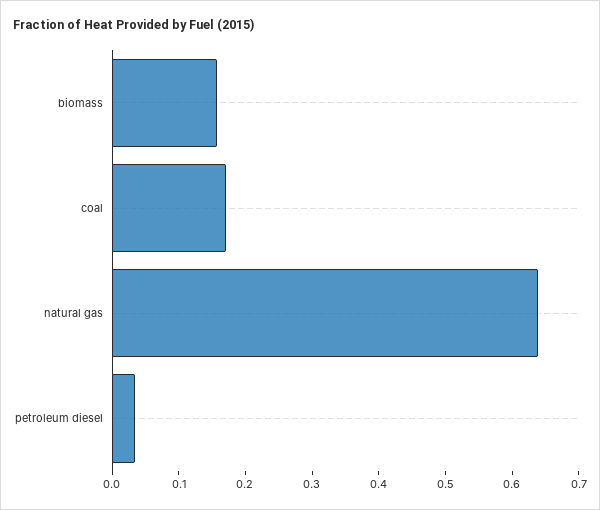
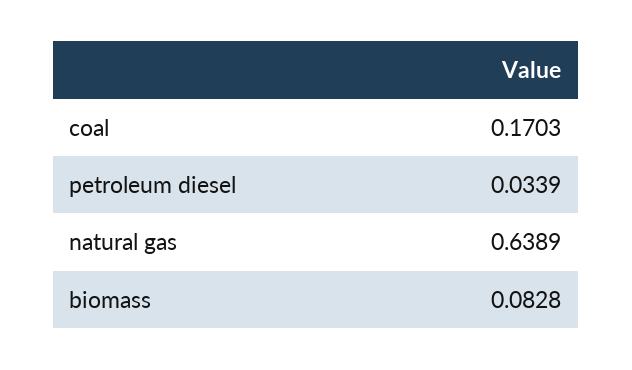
biomass: 0.16 -> 0.0828

